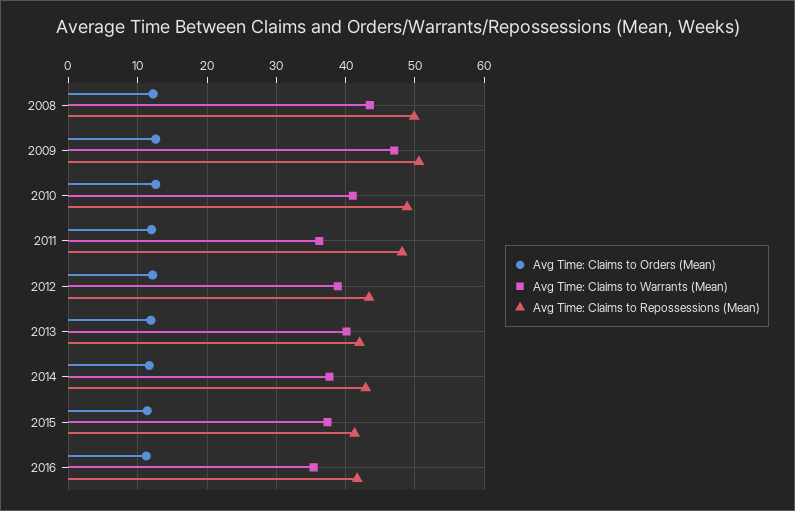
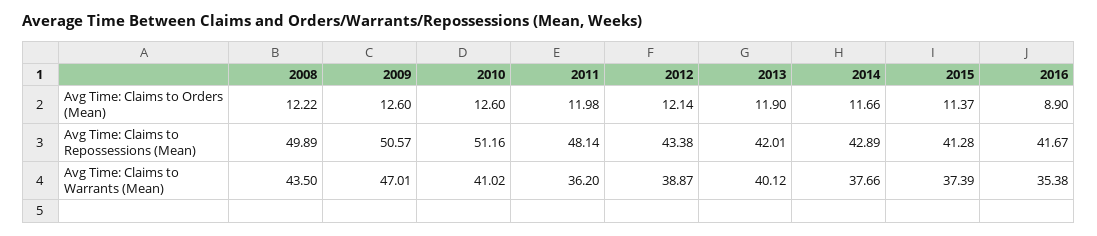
Avg Time: Claims to Repossessions (Mean), 2010: 49 -> 51.16
Avg Time: Claims to Orders (Mean), 2016: 11 -> 8.9

